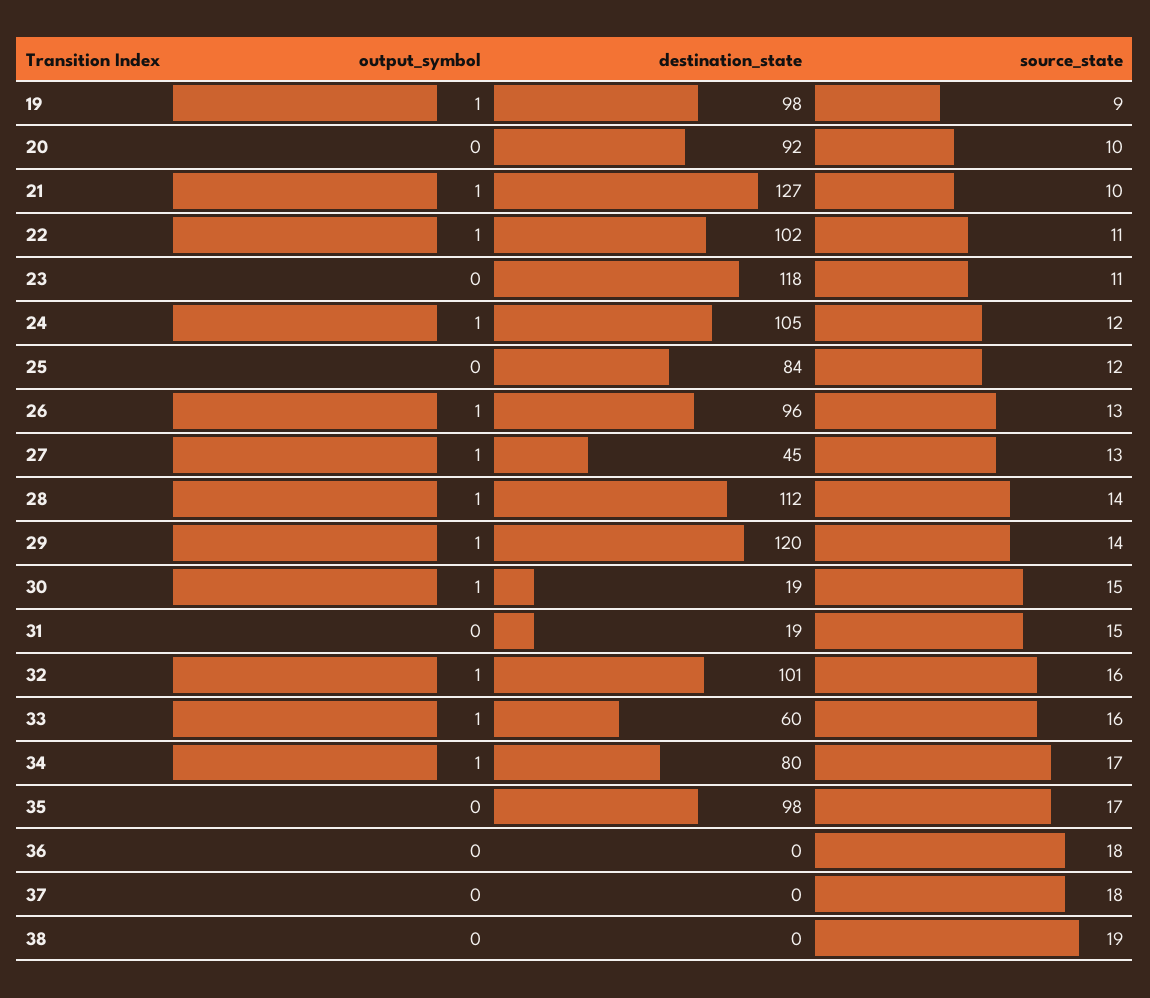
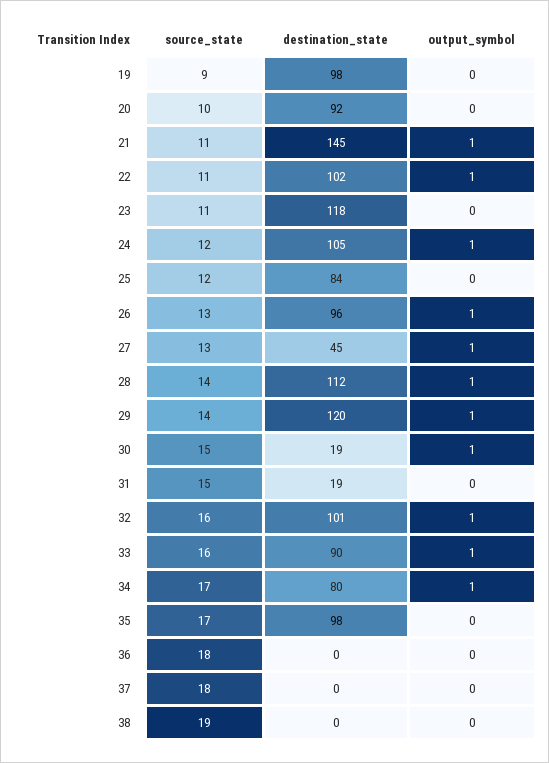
output_symbol, 19: 1 -> 0
destination_state, 21: 127 -> 145
source_state, 21: 10 -> 11
destination_state, 33: 60 -> 90

